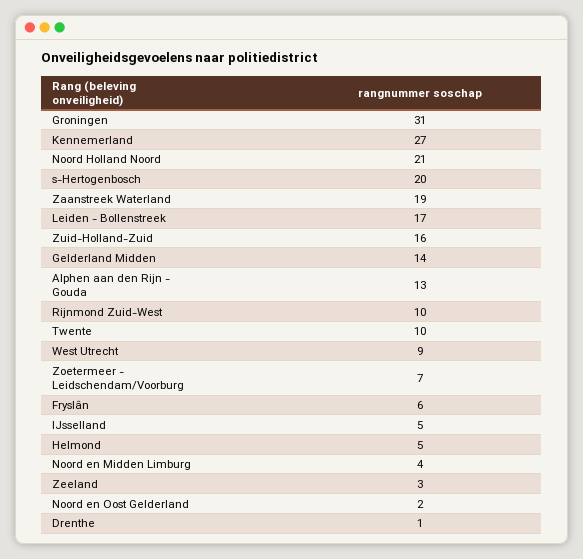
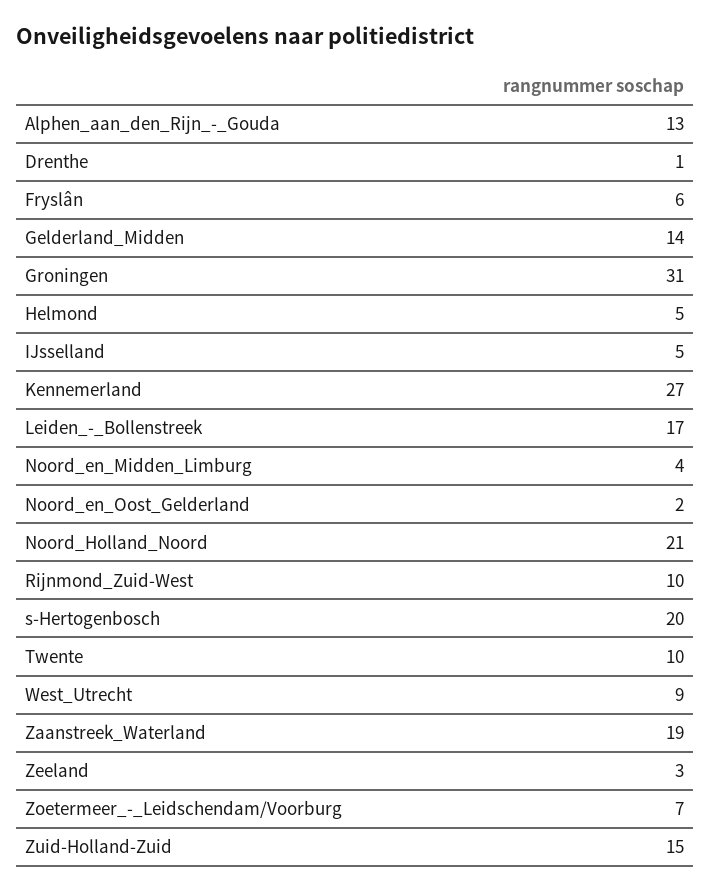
Zuid-Holland-Zuid: 16 -> 15

